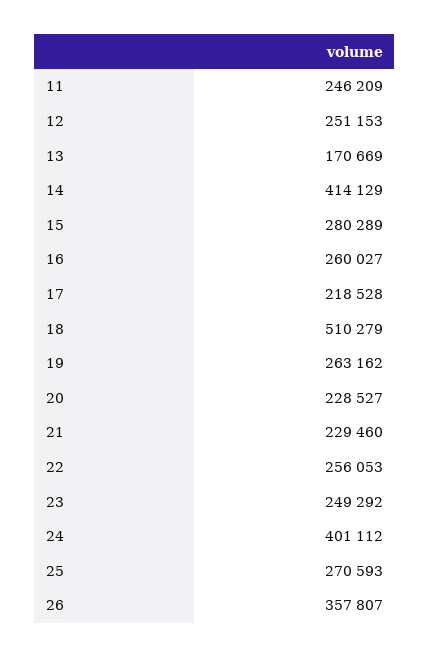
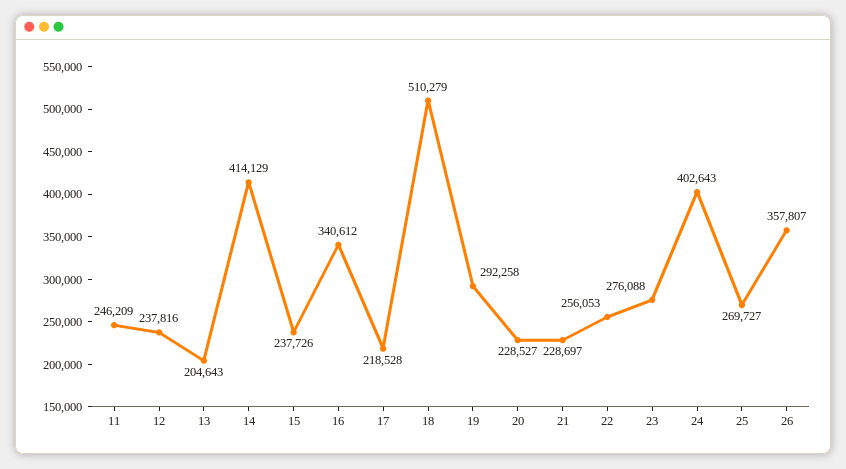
12: 251153 -> 237816
13: 170669 -> 204643
15: 280289 -> 237726
16: 260027 -> 340612
19: 263162 -> 292258
21: 229460 -> 228697
23: 249292 -> 276088
24: 401112 -> 402643
25: 270593 -> 269727

